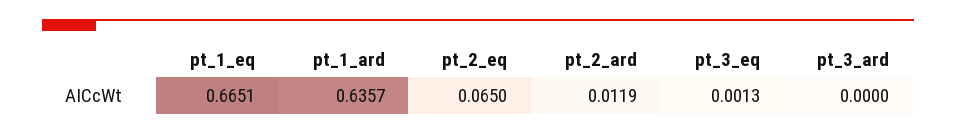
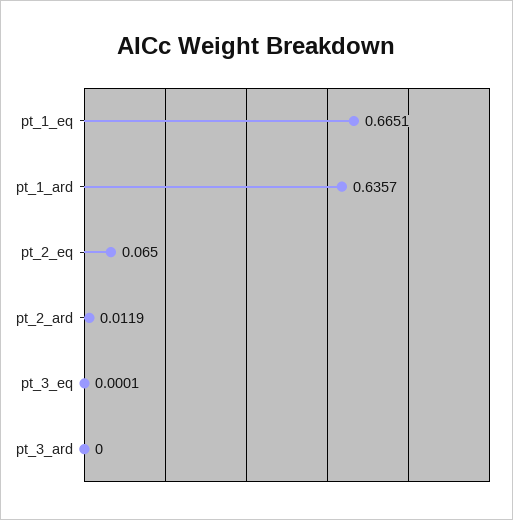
pt_3_eq: 0.0013 -> 0.0001

